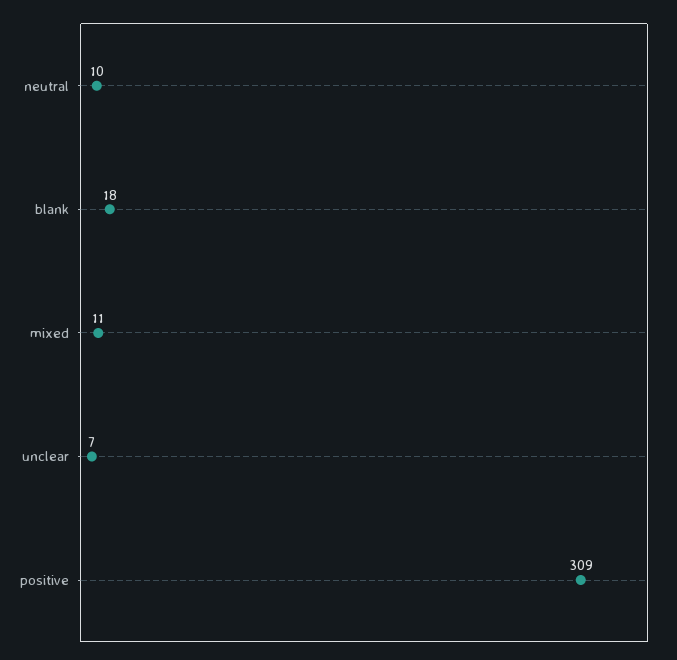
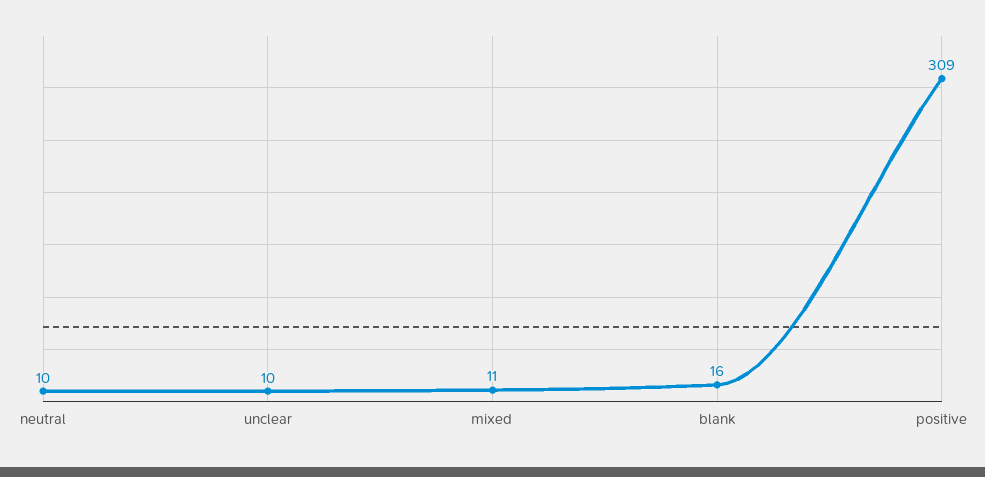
blank: 18 -> 16
unclear: 7 -> 10

